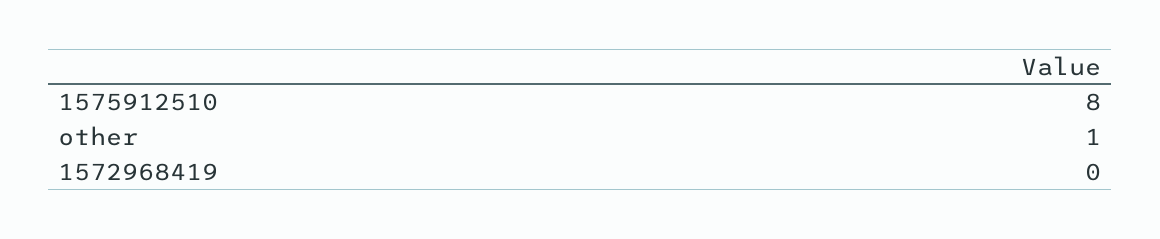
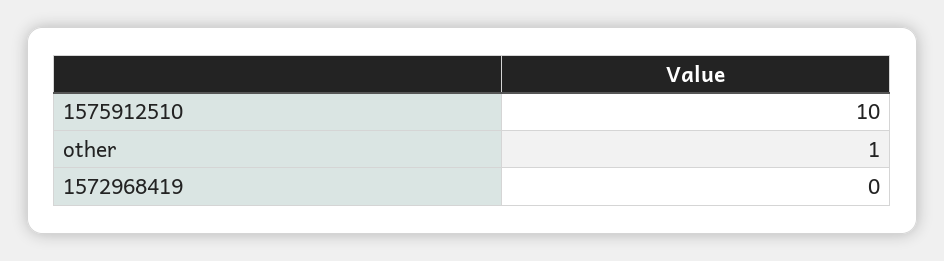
1575912510: 8 -> 10

